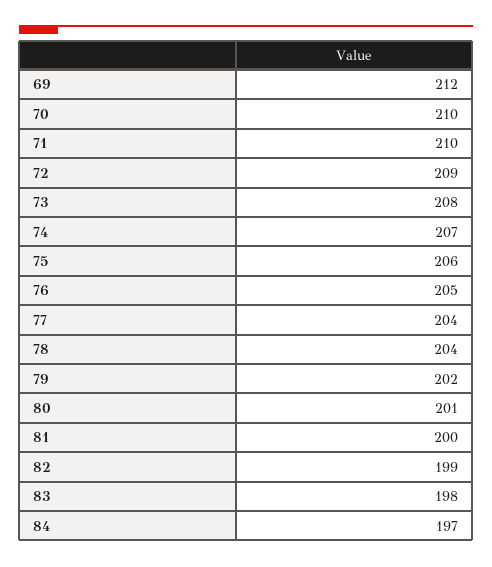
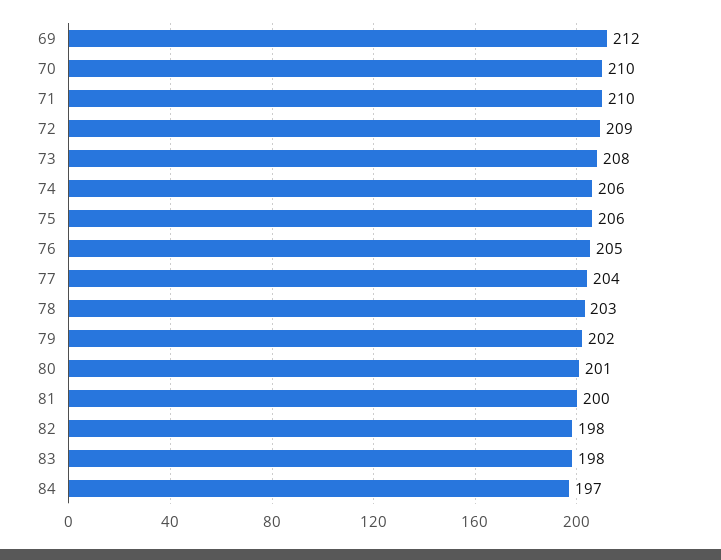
74: 207 -> 206
78: 204 -> 203
82: 199 -> 198

